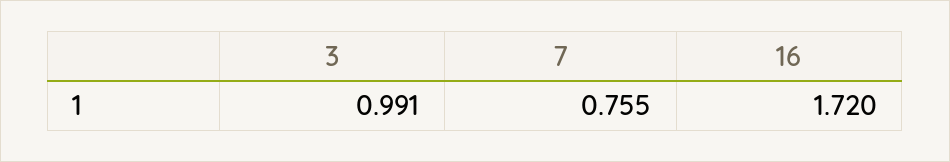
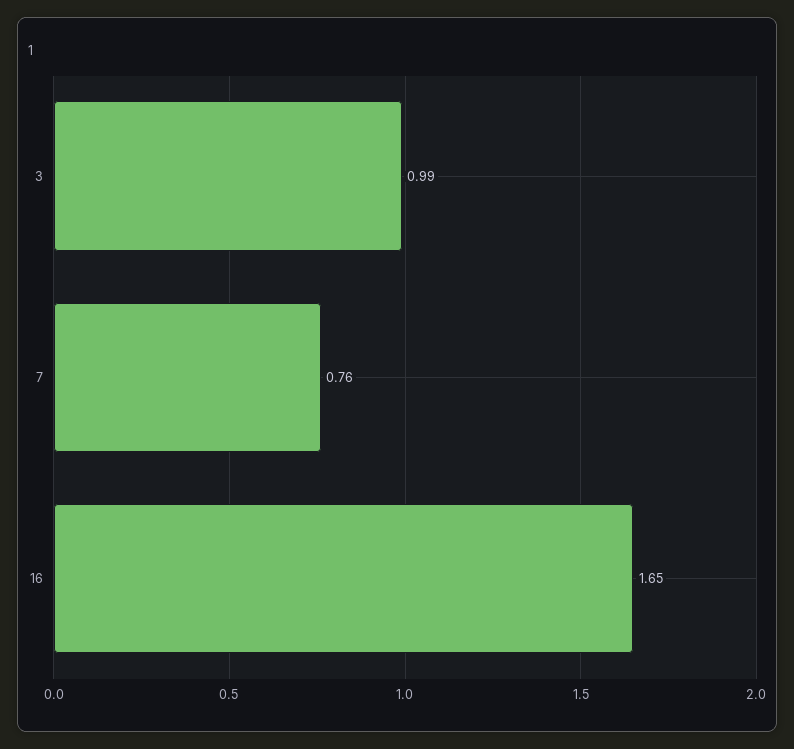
16: 1.72 -> 1.65

